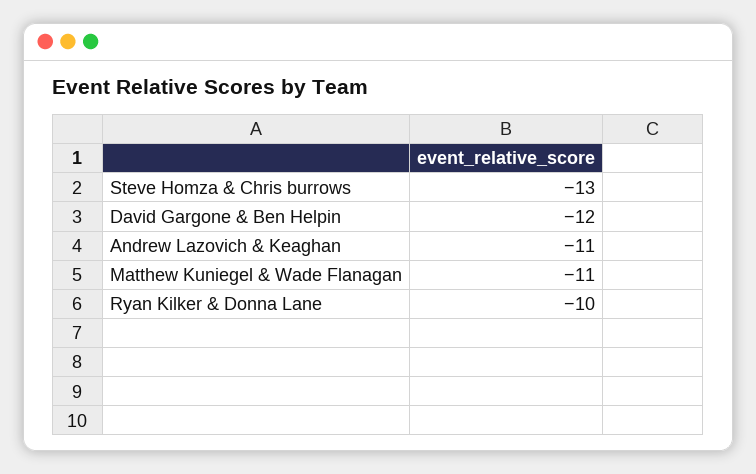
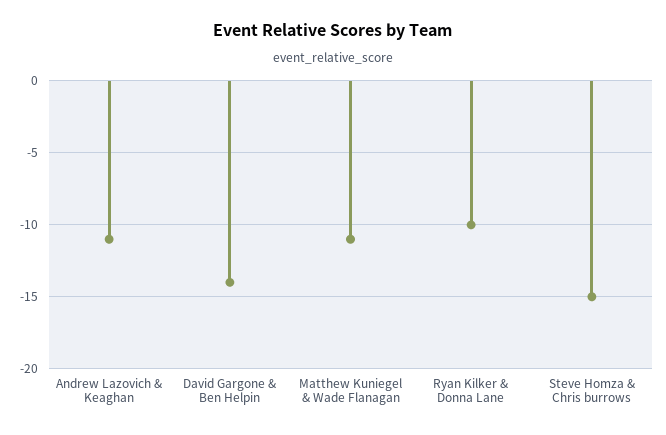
Steve Homza & Chris burrows: -13 -> -15
David Gargone & Ben Helpin: -12 -> -14

